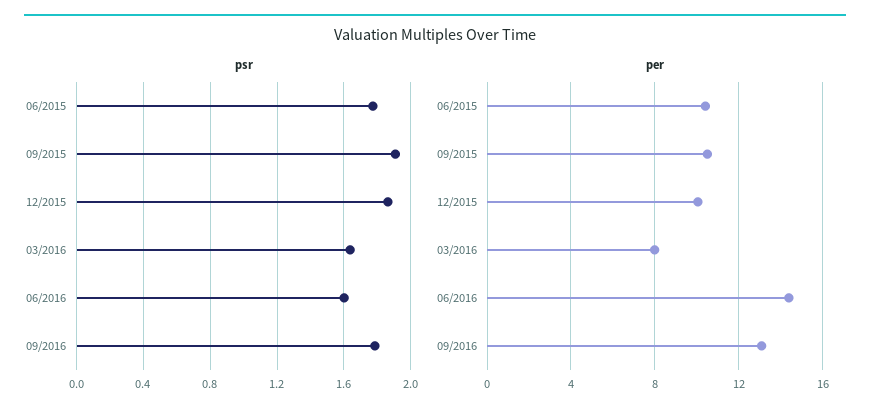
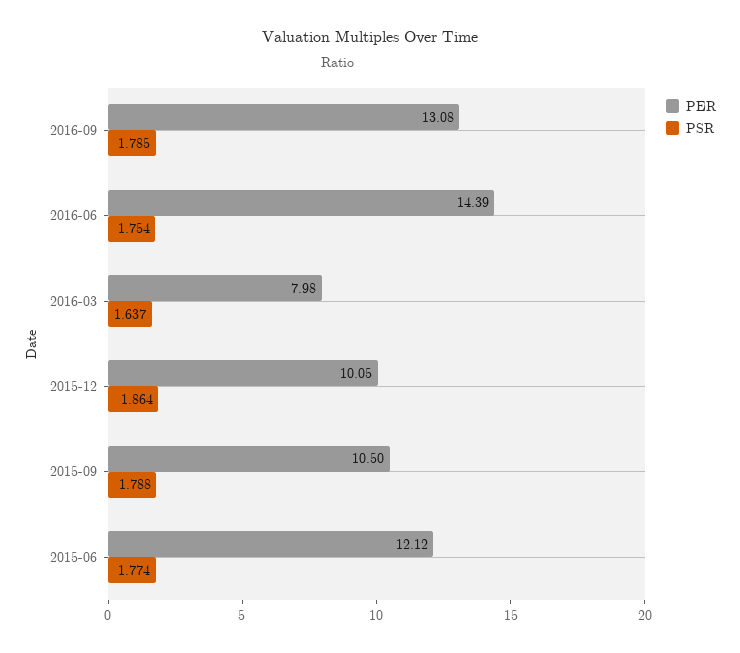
psr, 09/2015: 1.9 -> 1.788
psr, 06/2016: 1.6 -> 1.754
per, 06/2015: 10.5 -> 12.12

